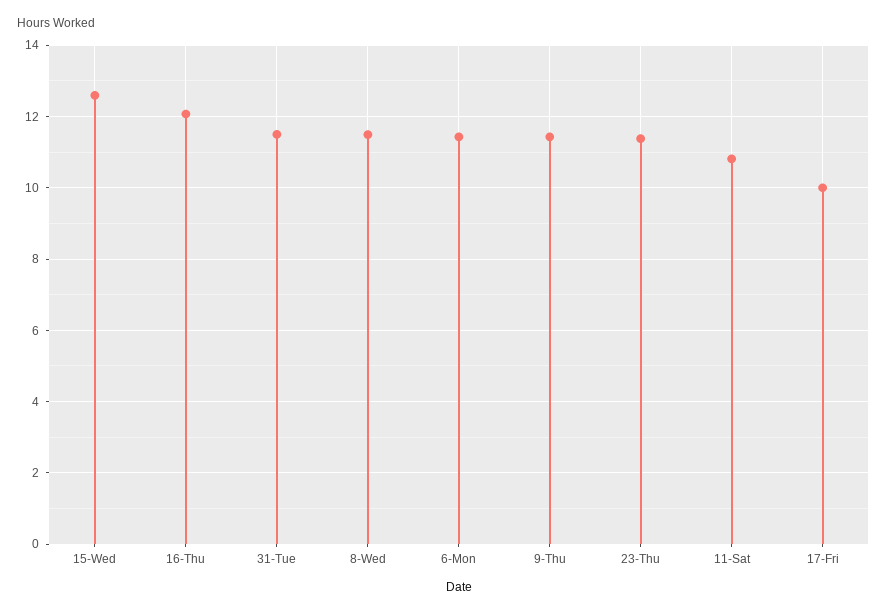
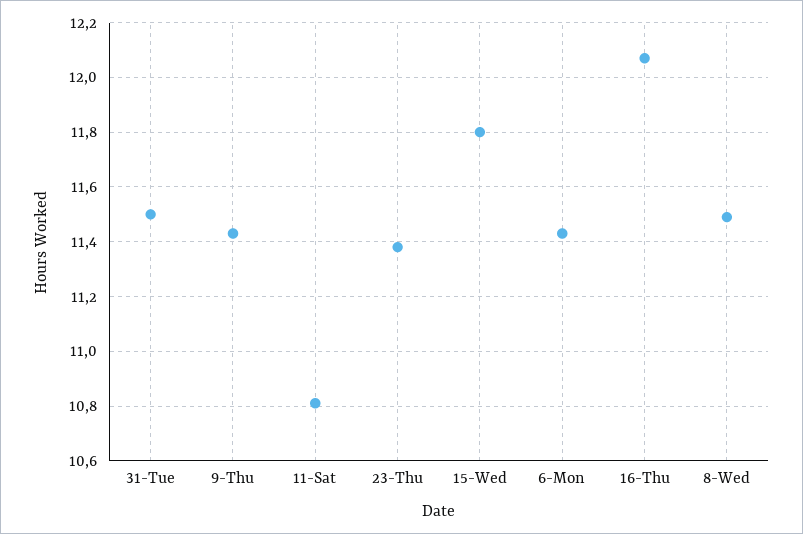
15-Wed: 12.6 -> 11.8
17-Fri: 10 -> none

